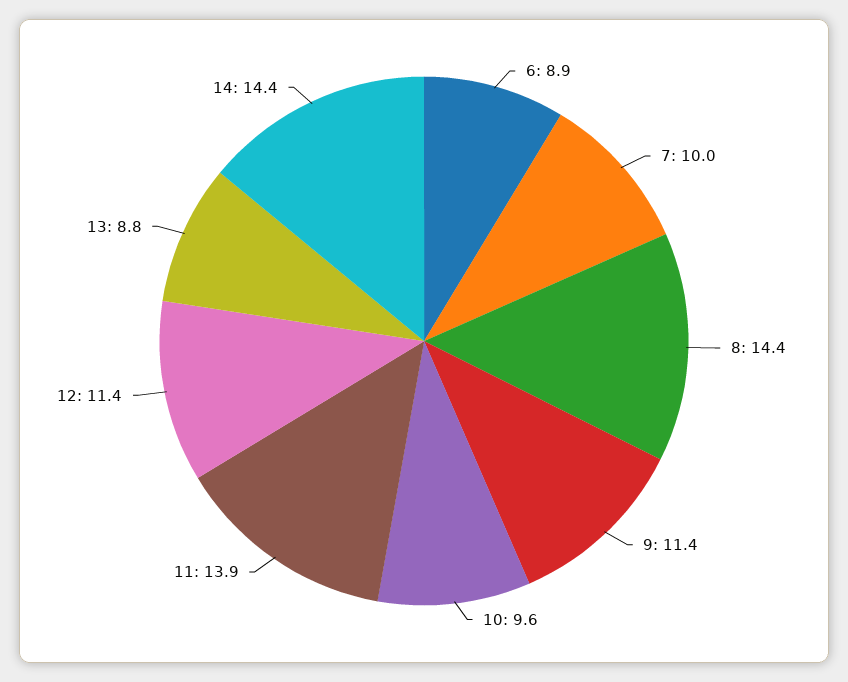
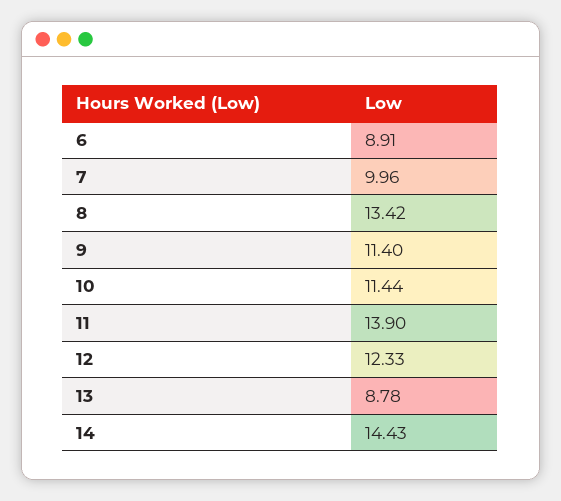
8: 14.4 -> 13.42
10: 9.6 -> 11.44
12: 11.4 -> 12.33

